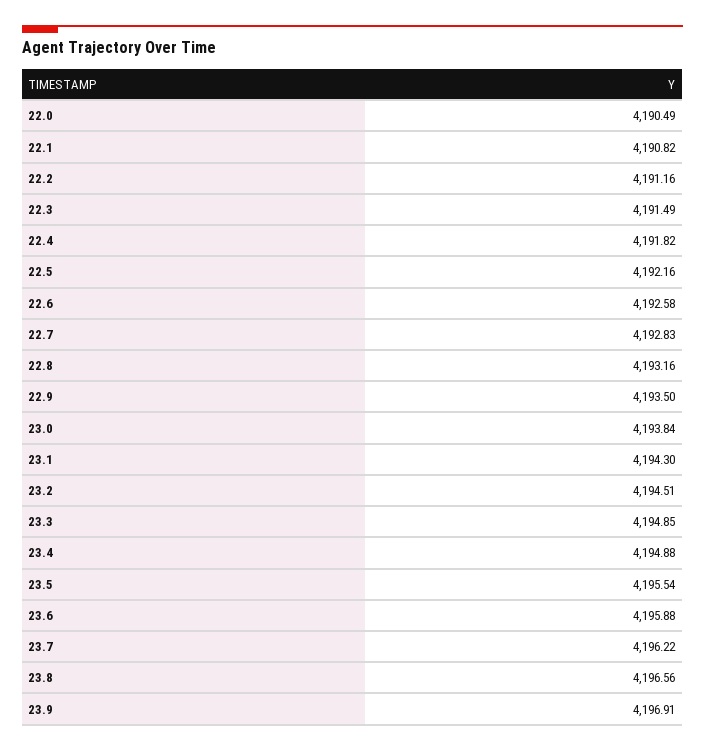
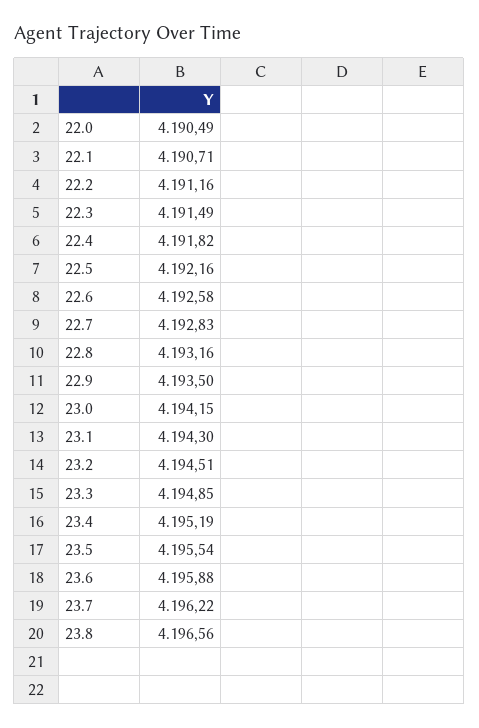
22.1: 4190.82 -> 4190.71
23.0: 4193.84 -> 4194.15
23.4: 4194.88 -> 4195.19
23.9: 4196.91 -> none

